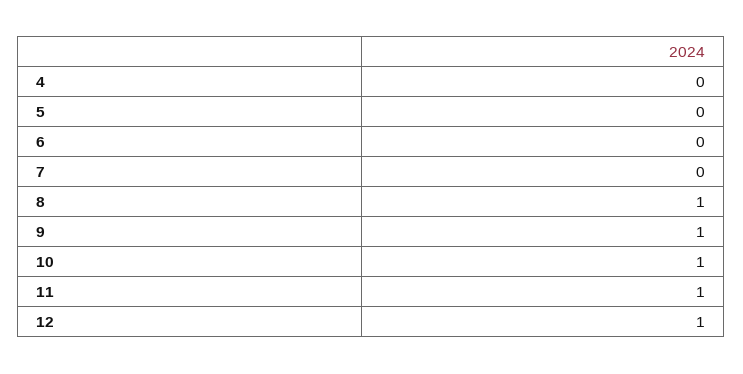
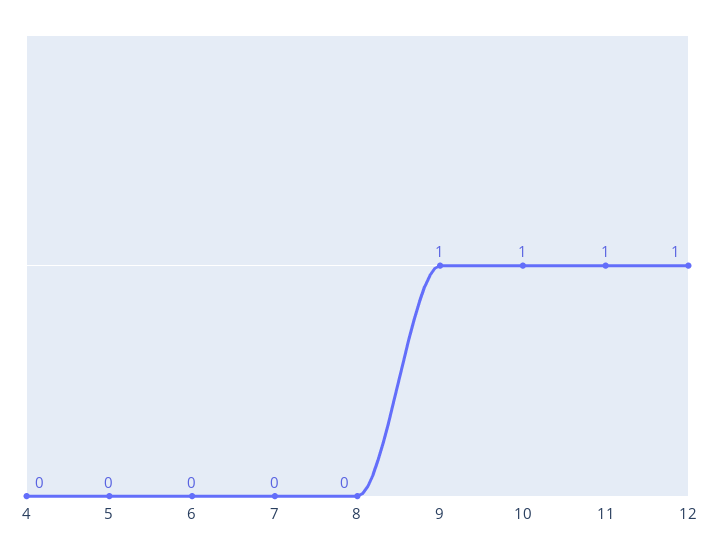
8: 1 -> 0

